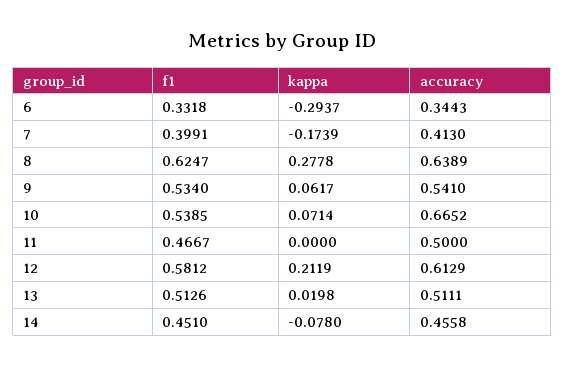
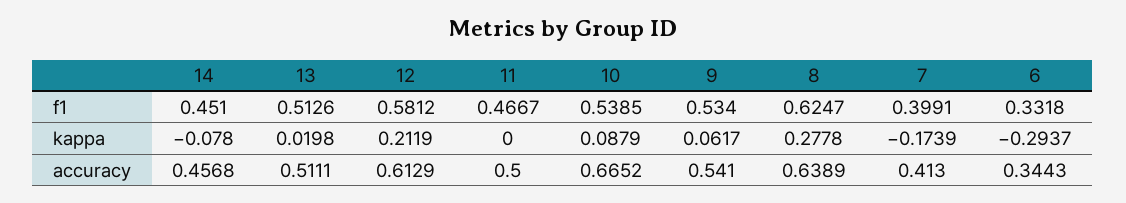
kappa, 10: 0.0714 -> 0.0879
accuracy, 14: 0.4558 -> 0.4568

